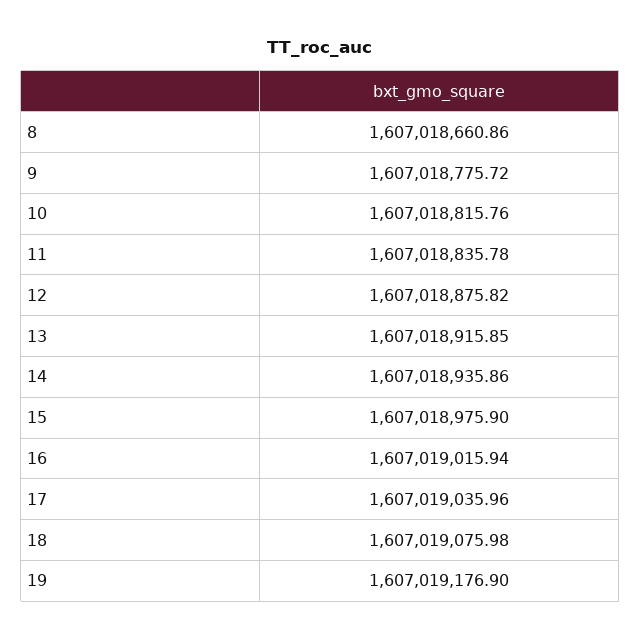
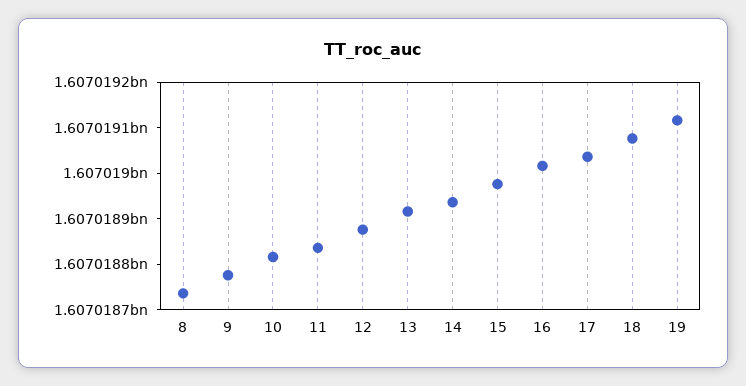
8: 1607018660.86 -> 1607018740
19: 1607019176.9 -> 1607019120

